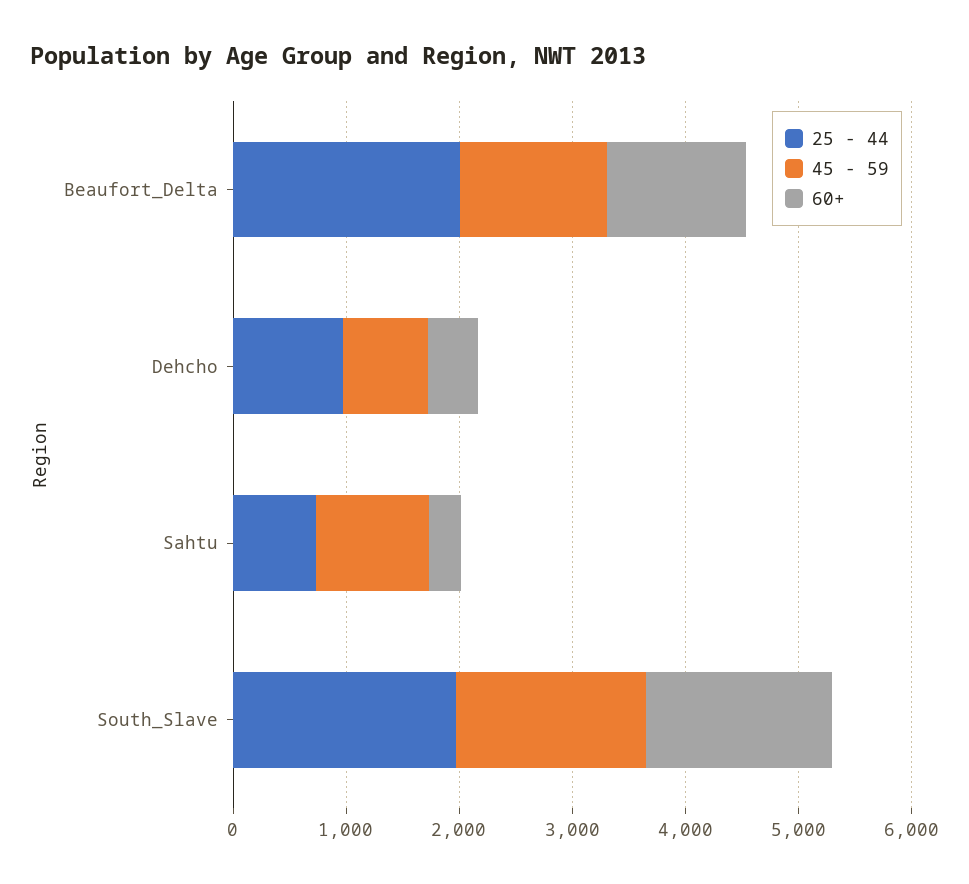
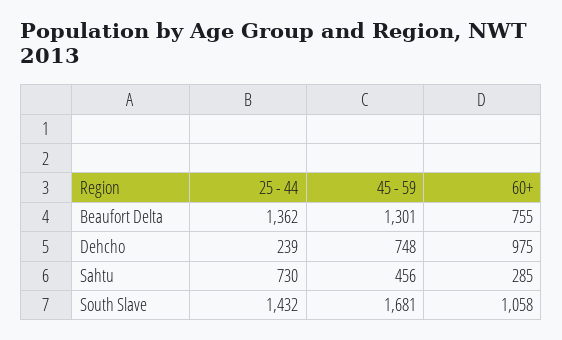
25 - 44, Beaufort_Delta: 2000 -> 1362
60+, Beaufort_Delta: 1200 -> 755
25 - 44, Dehcho: 1000 -> 239
60+, Dehcho: 400 -> 975
45 - 59, Sahtu: 1000 -> 456
25 - 44, South_Slave: 2000 -> 1432
60+, South_Slave: 1600 -> 1058

